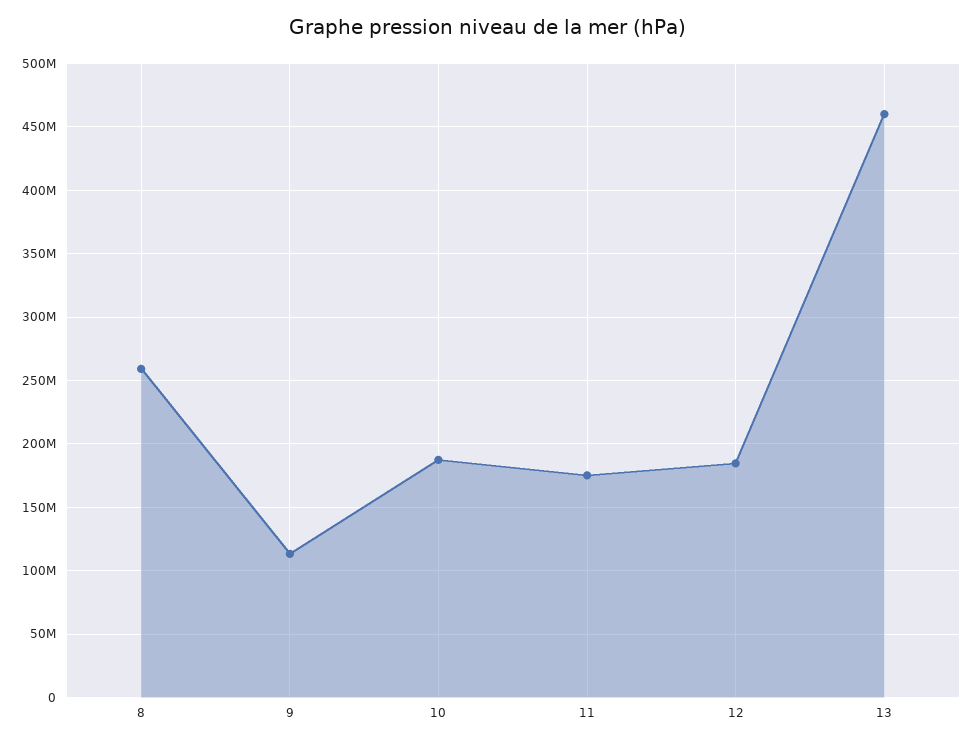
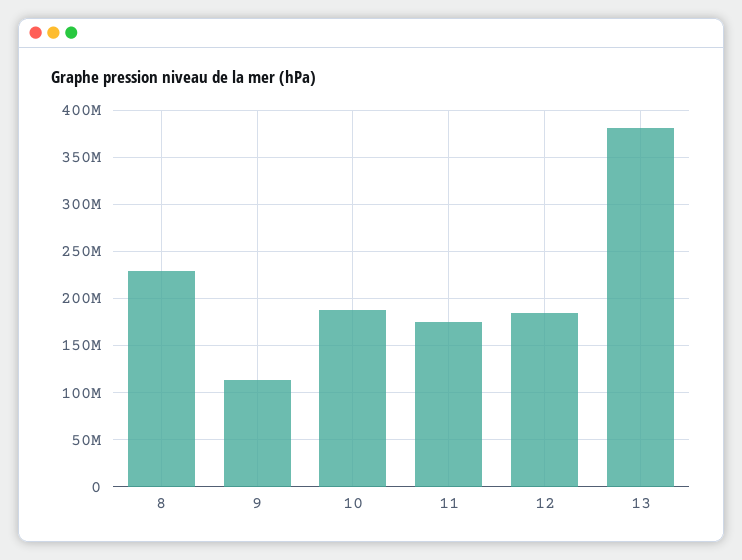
8: 260000000 -> 230000000
13: 460000000 -> 380000000

